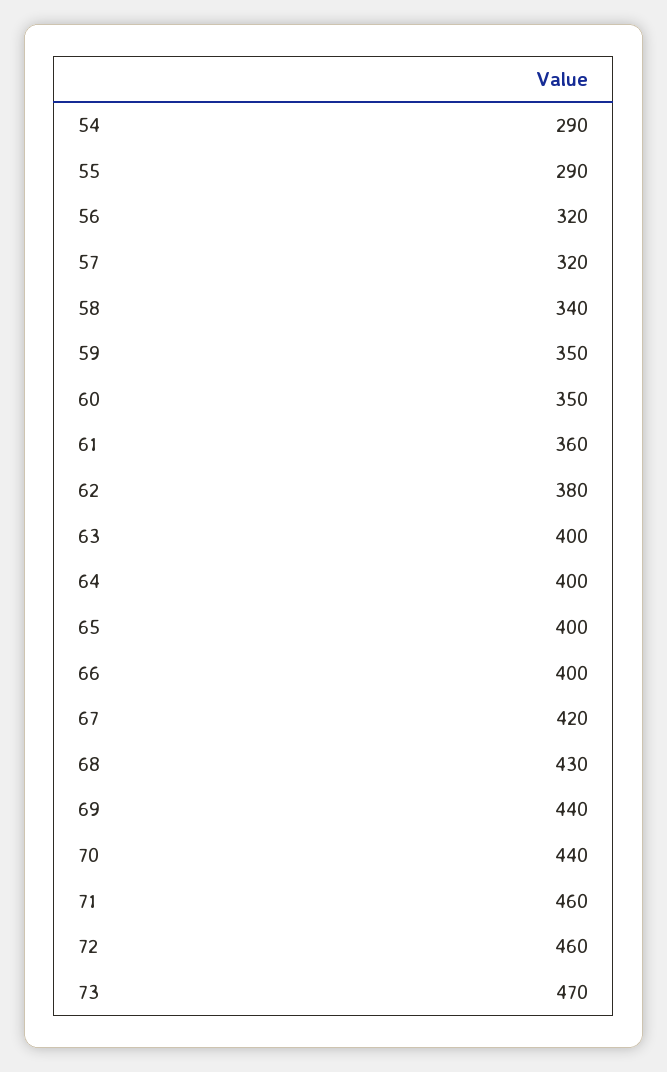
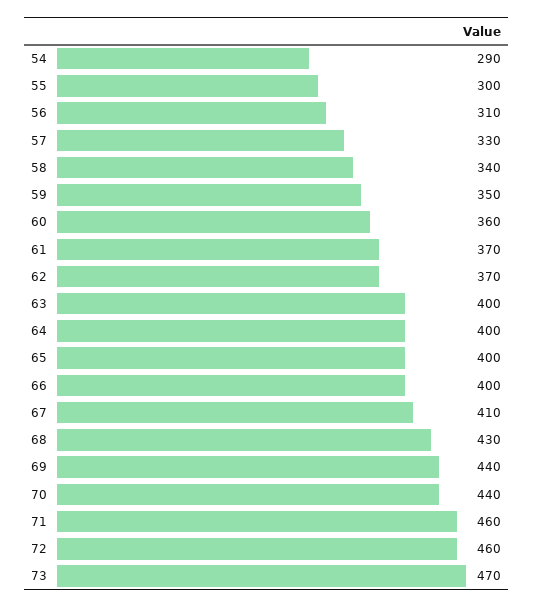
55: 290 -> 300
56: 320 -> 310
57: 320 -> 330
60: 350 -> 360
61: 360 -> 370
62: 380 -> 370
67: 420 -> 410

